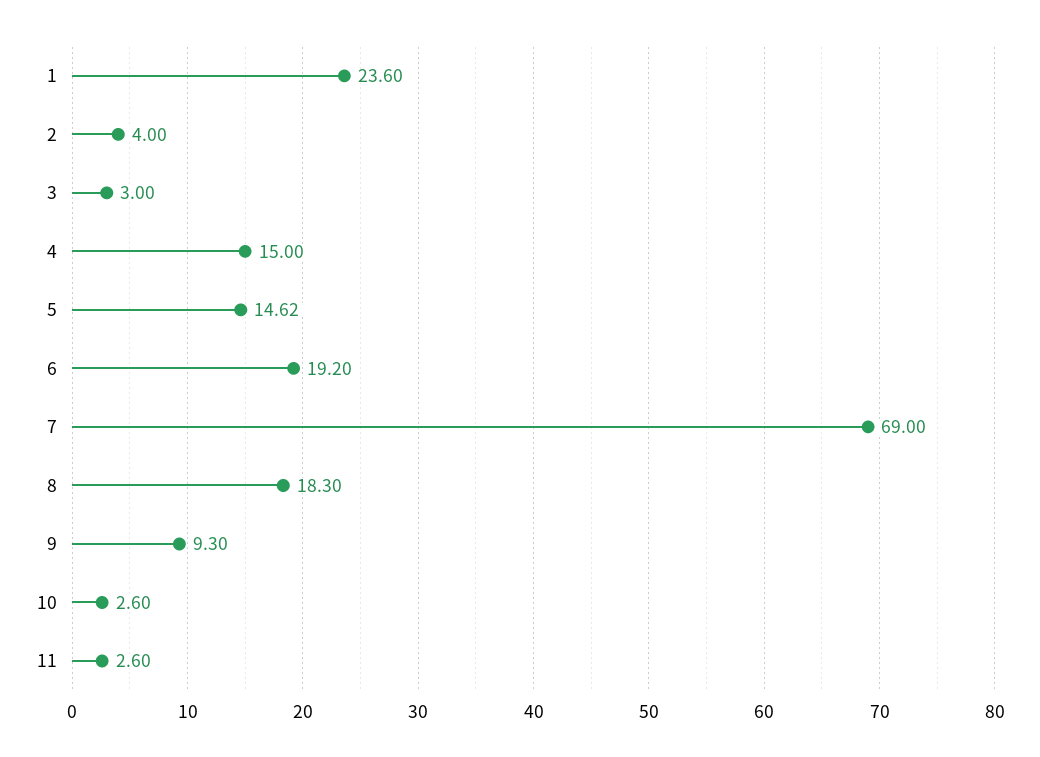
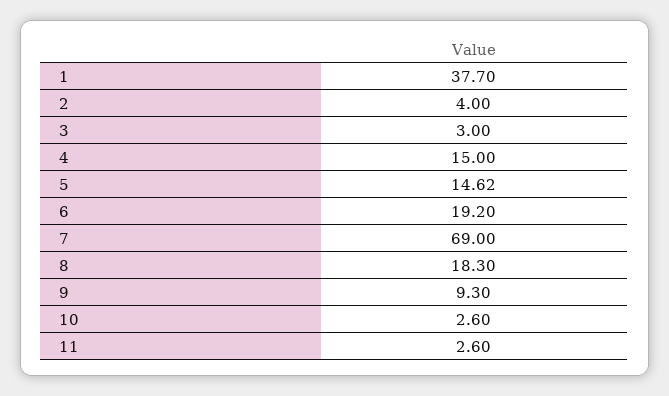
1: 23.6 -> 37.7

